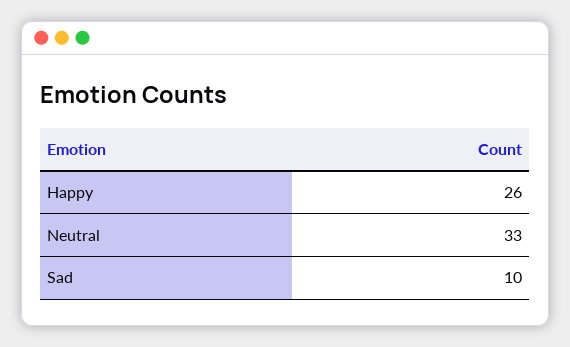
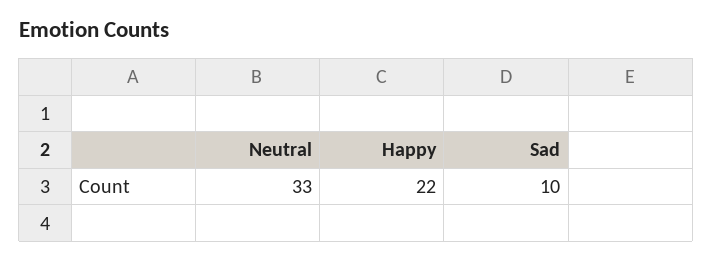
Happy: 26 -> 22

